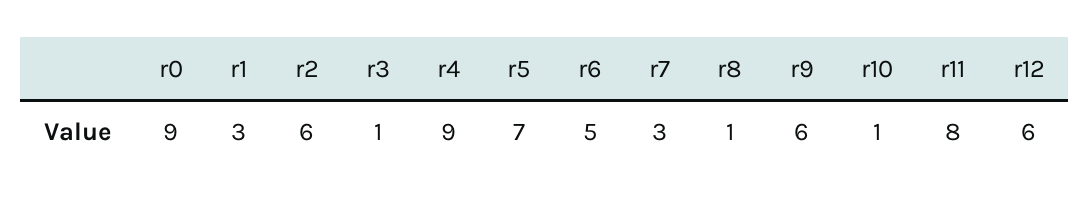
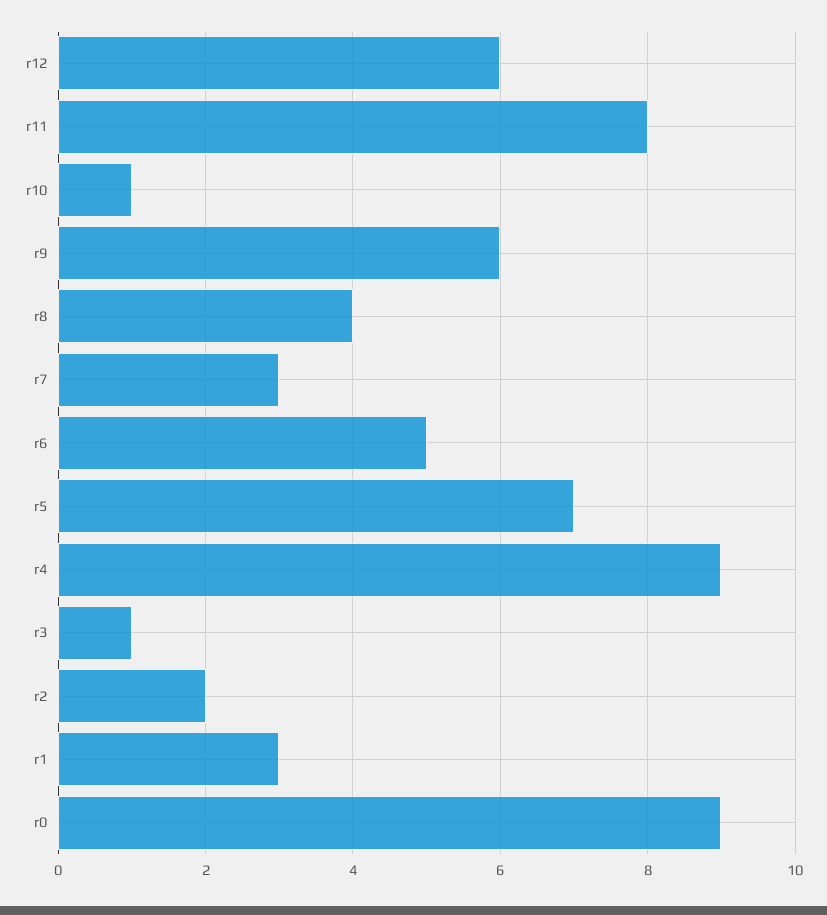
r2: 6 -> 2
r8: 1 -> 4

